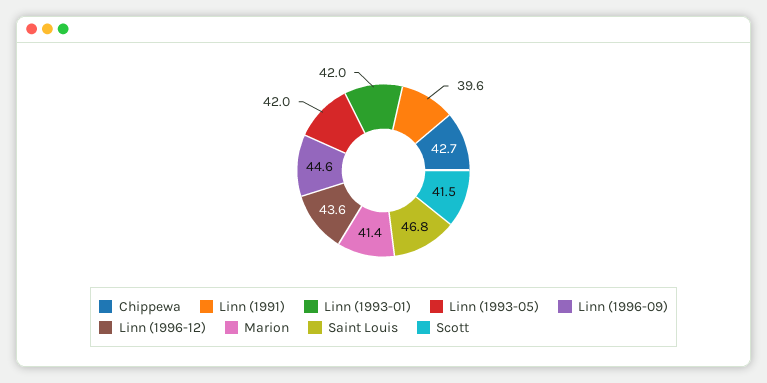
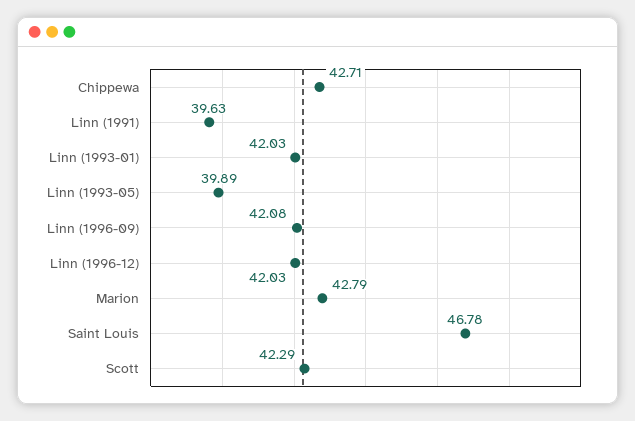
Linn (1993-05): 42 -> 39.89
Linn (1996-09): 44.6 -> 42.08
Linn (1996-12): 43.6 -> 42.03
Marion: 41.4 -> 42.79
Scott: 41.5 -> 42.29

